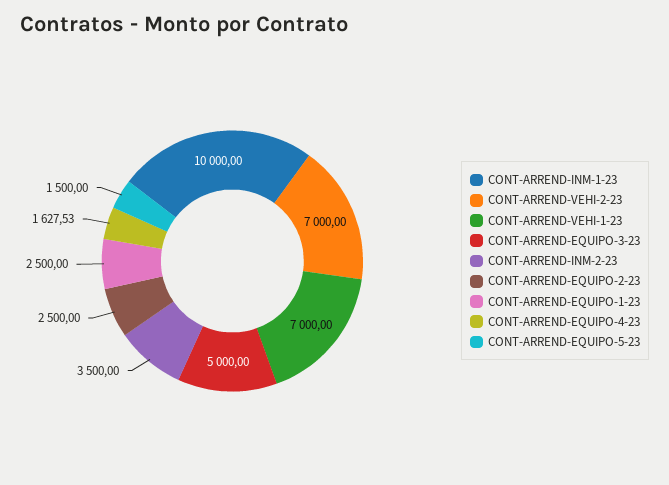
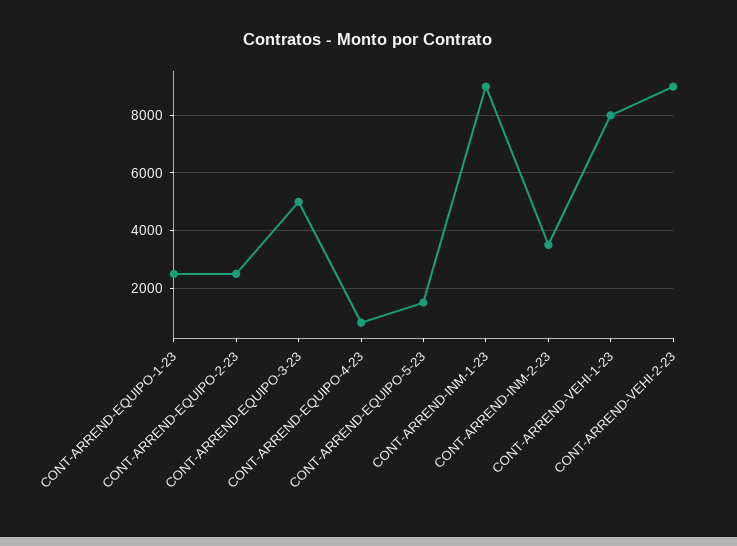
CONT-ARREND-INM-1-23: 10000 -> 9000
CONT-ARREND-VEHI-2-23: 7000 -> 9000
CONT-ARREND-VEHI-1-23: 7000 -> 8000
CONT-ARREND-EQUIPO-4-23: 1627.53 -> 750

